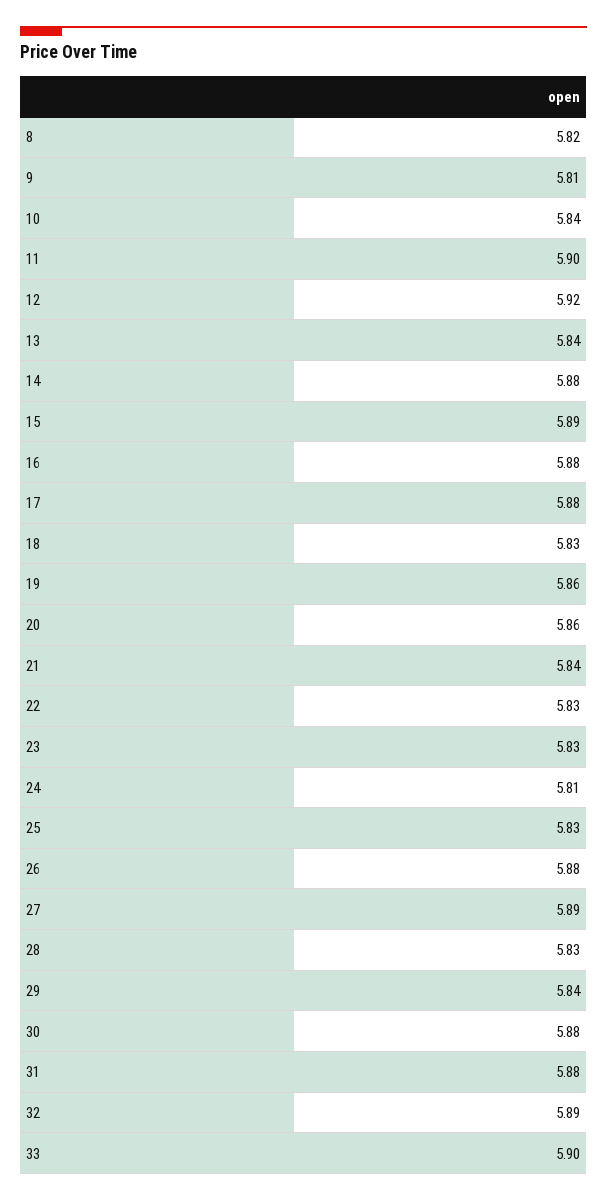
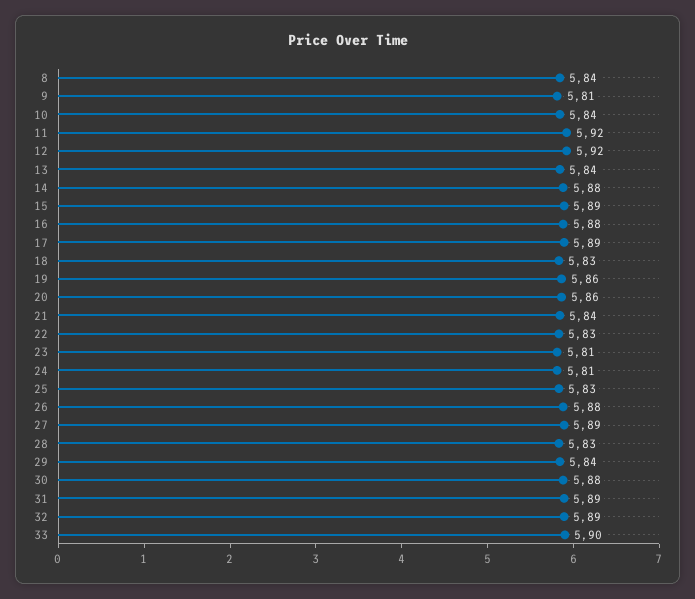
8: 5.82 -> 5.84
11: 5.9 -> 5.92
17: 5.88 -> 5.89
23: 5.83 -> 5.81
31: 5.88 -> 5.89

